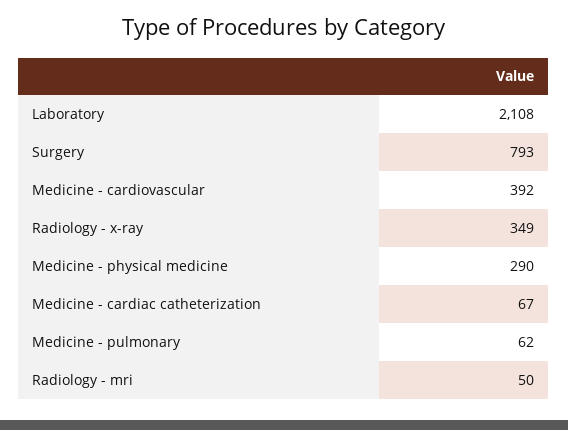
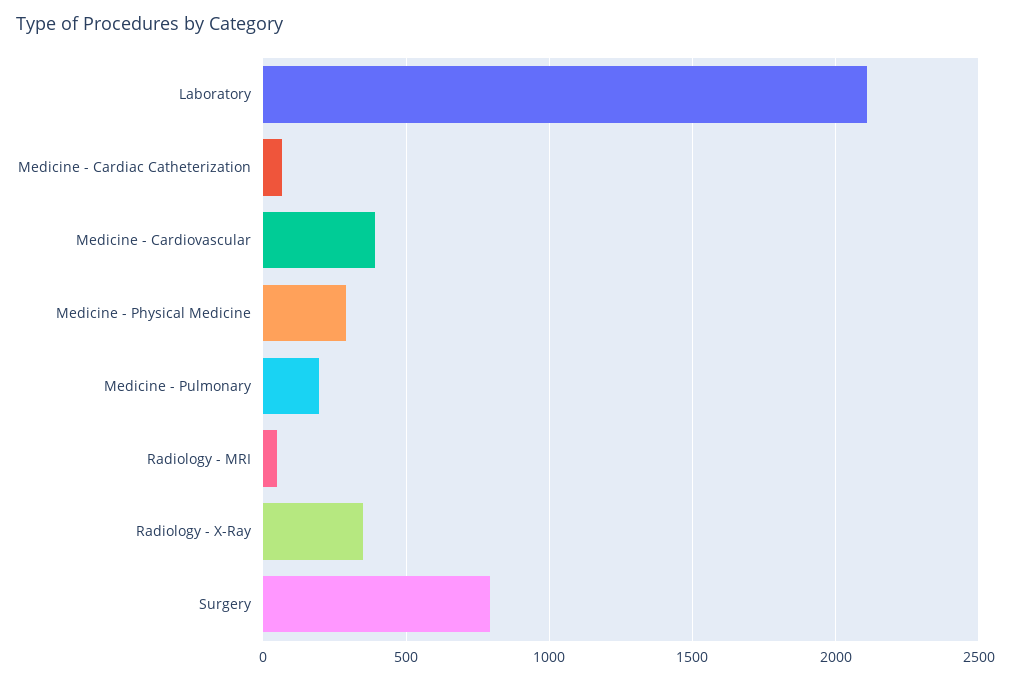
Medicine - pulmonary: 62 -> 200

